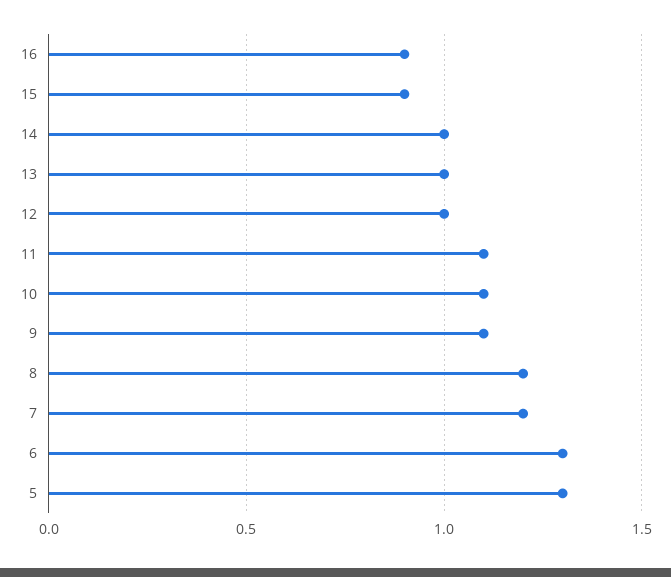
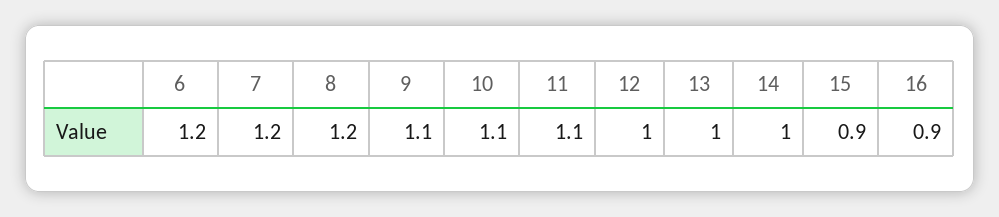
6: 1.3 -> 1.2
5: 1.3 -> none

